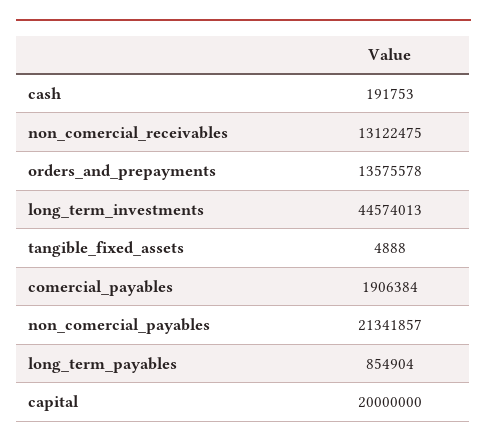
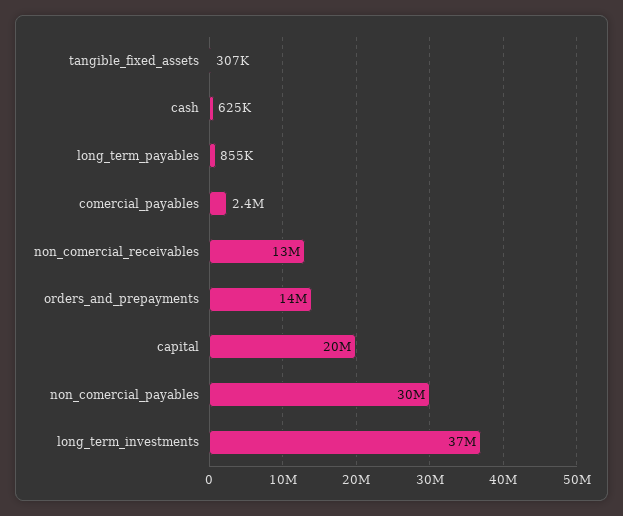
cash: 191753 -> 625000
long_term_investments: 44574013 -> 37000000
tangible_fixed_assets: 4888 -> 307000
comercial_payables: 1906384 -> 2400000
non_comercial_payables: 21341857 -> 30000000

